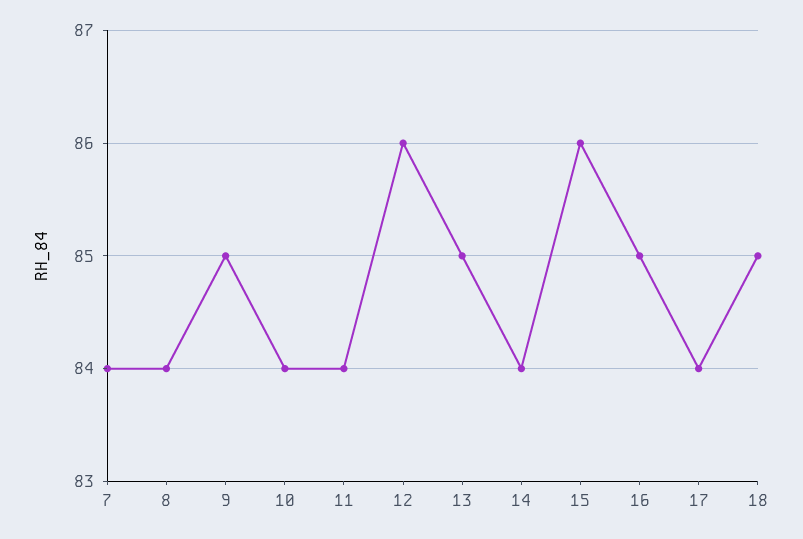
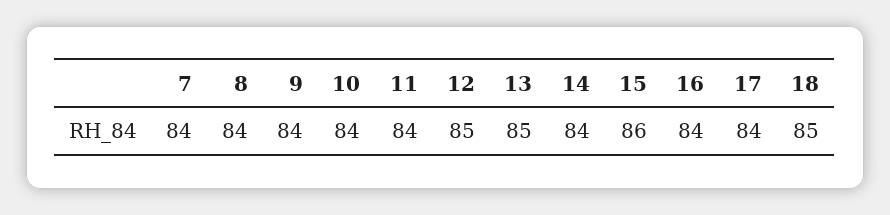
9: 85 -> 84
12: 86 -> 85
16: 85 -> 84

